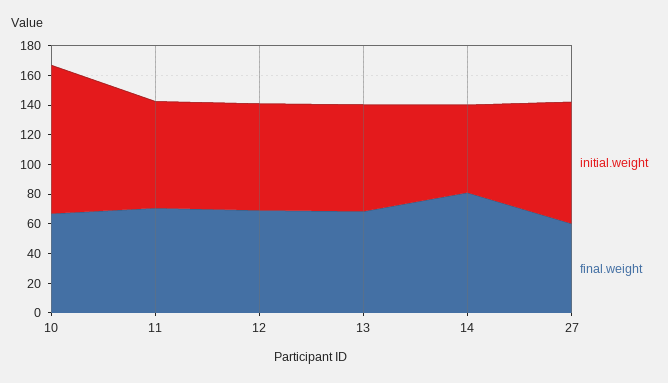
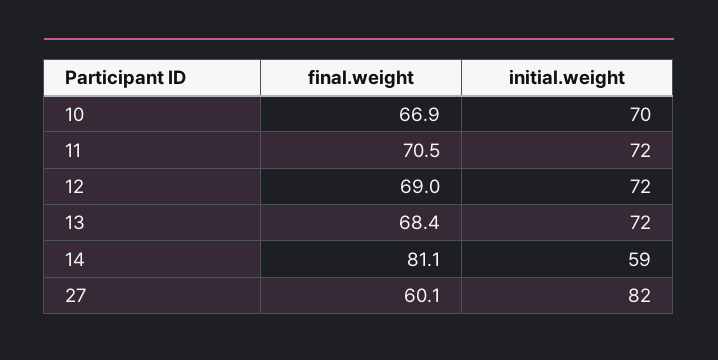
initial.weight, 10: 100 -> 70

